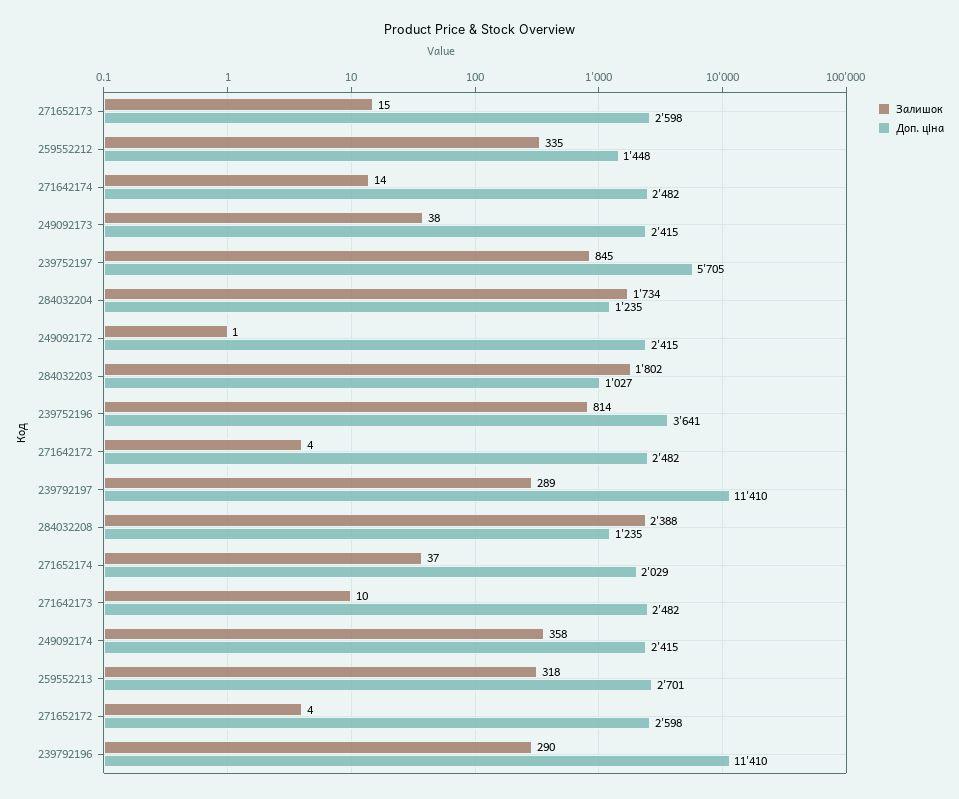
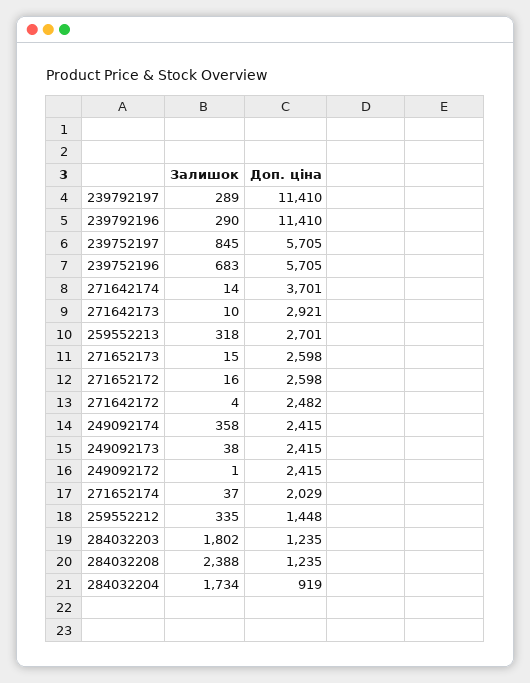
Доп. ціна, 271642174: 2482 -> 3701
Доп. ціна, 284032204: 1235 -> 919
Доп. ціна, 284032203: 1027 -> 1235
Залишок, 239752196: 814 -> 683
Доп. ціна, 239752196: 3641 -> 5705
Доп. ціна, 271642173: 2482 -> 2921
Залишок, 271652172: 4 -> 16

